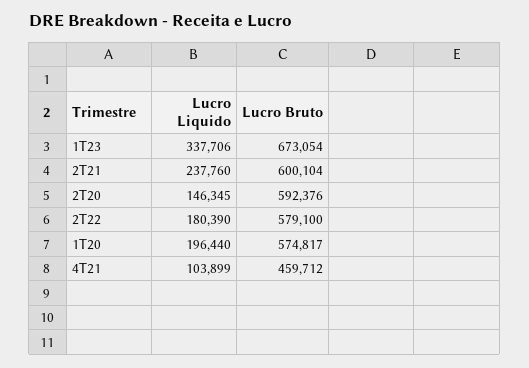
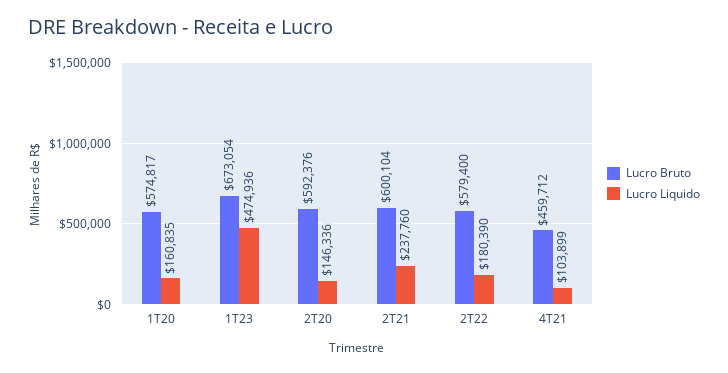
Lucro Liquido, 1T23: 337706 -> 474936
Lucro Liquido, 2T20: 146345 -> 146336
Lucro Bruto, 2T22: 579100 -> 579400
Lucro Liquido, 1T20: 196440 -> 160835

